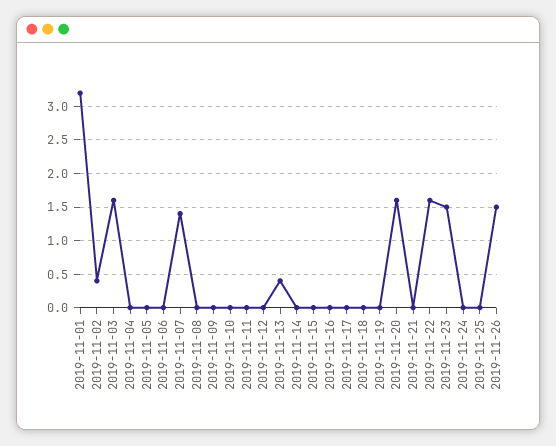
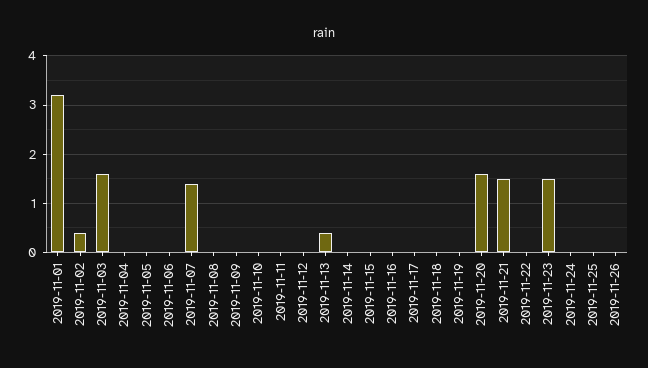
2019-11-21: 0 -> 1.5
2019-11-22: 1.6 -> 0
2019-11-26: 1.5 -> 0

